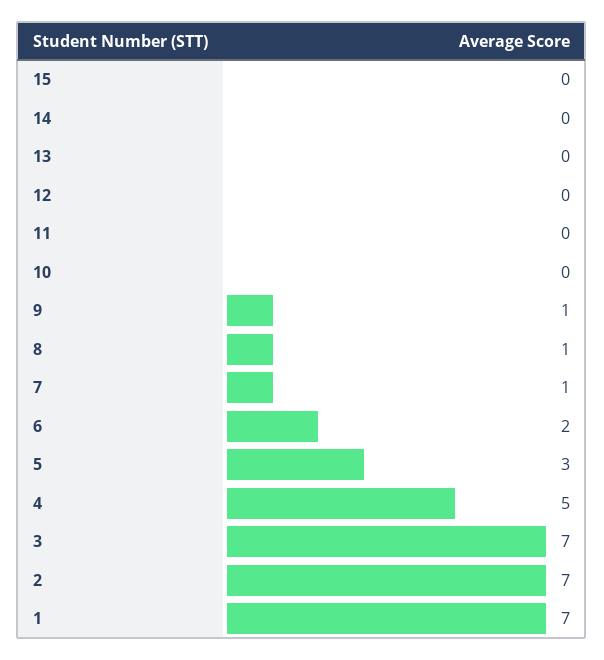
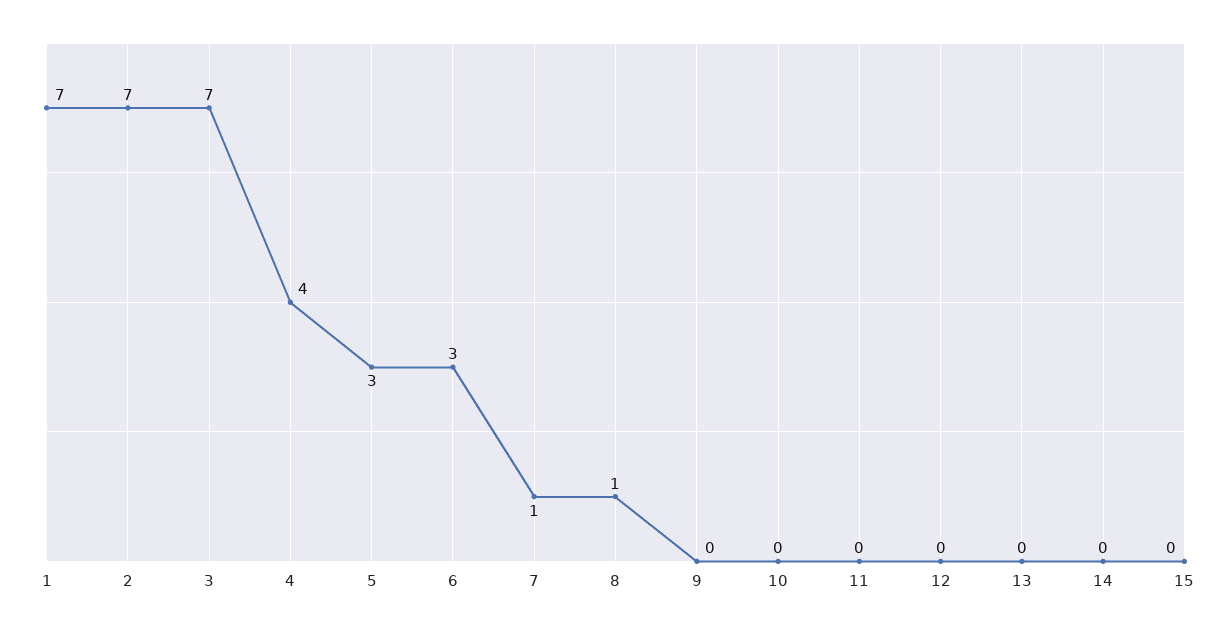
9: 1 -> 0
6: 2 -> 3
4: 5 -> 4

